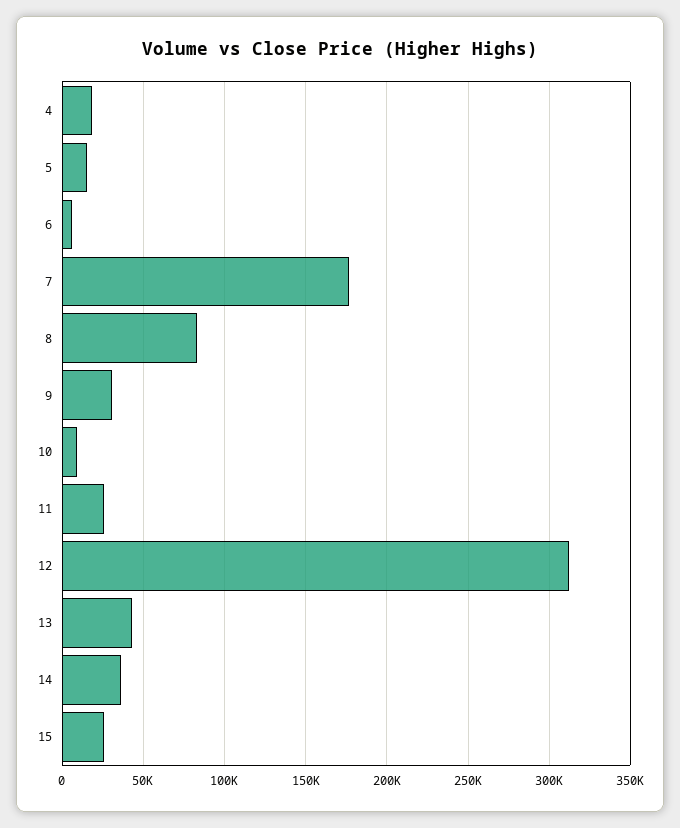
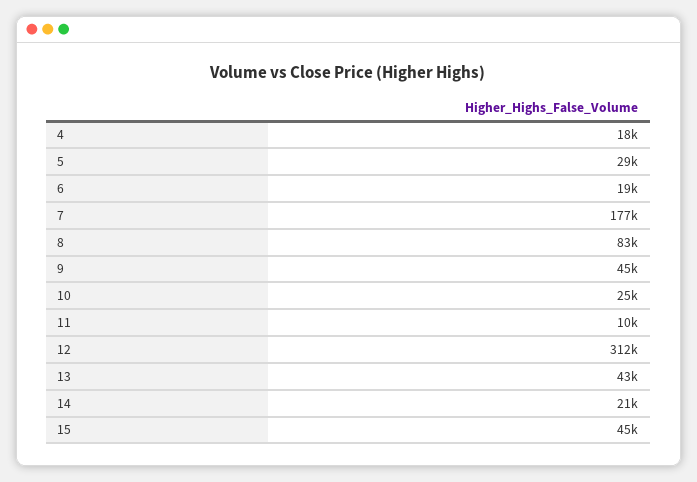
5: 15000 -> 29000
6: 5000 -> 19000
9: 30000 -> 45000
10: 10000 -> 25000
11: 25000 -> 10000
14: 35000 -> 21000
15: 25000 -> 45000

